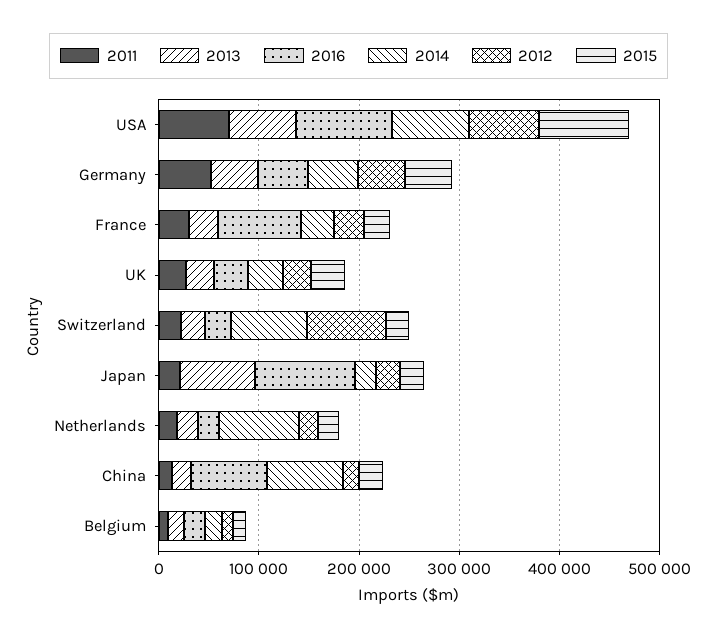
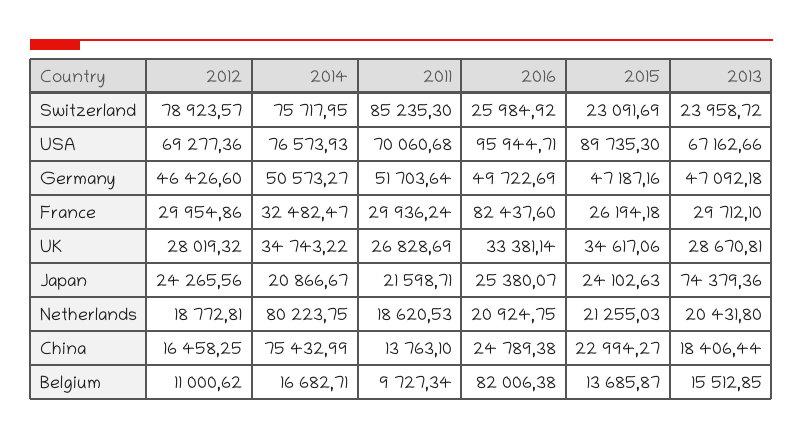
2011, Switzerland: 20000 -> 85235.3
2016, Japan: 100000 -> 25380.07
2016, China: 80000 -> 24789.38
2016, Belgium: 20000 -> 82006.38

